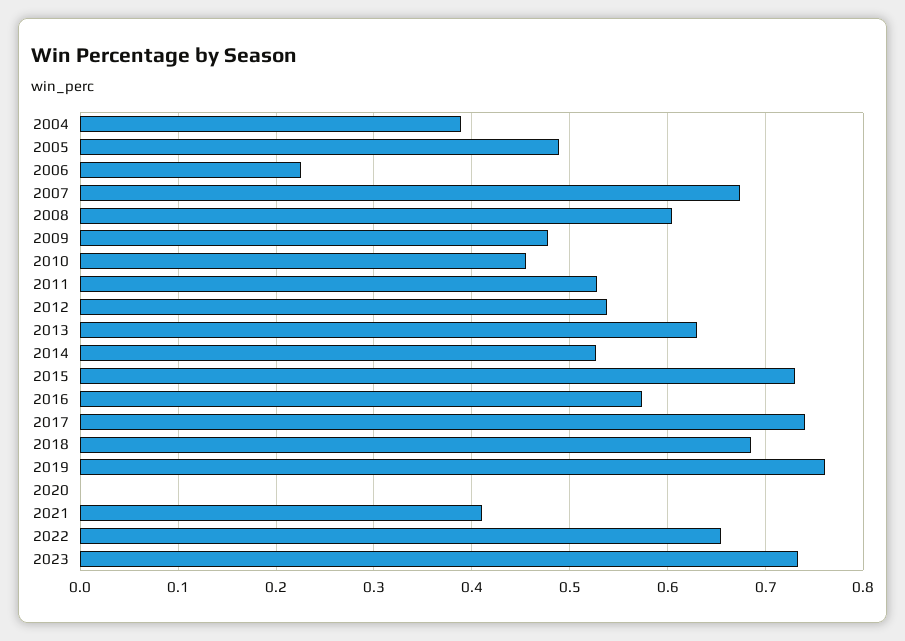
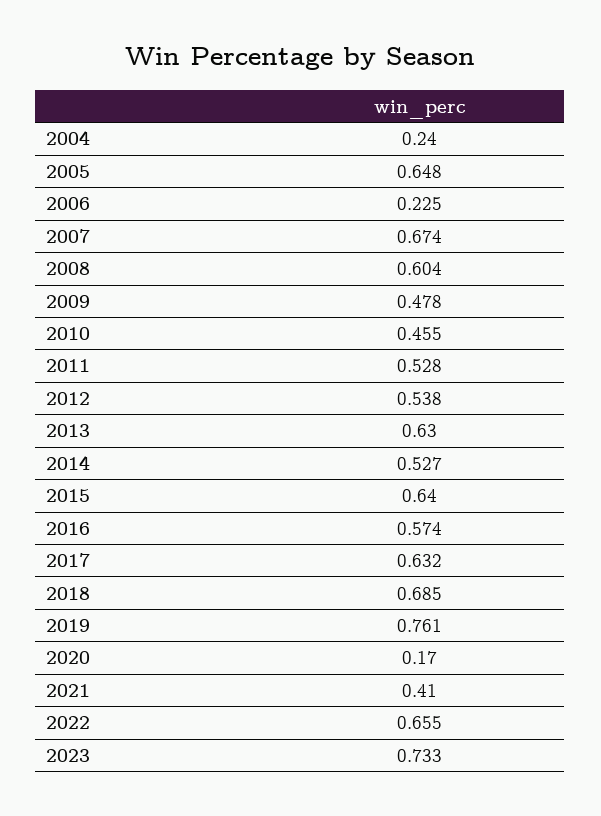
2004: 0.39 -> 0.24
2005: 0.49 -> 0.648
2015: 0.73 -> 0.64
2017: 0.74 -> 0.632
2020: 0 -> 0.17

